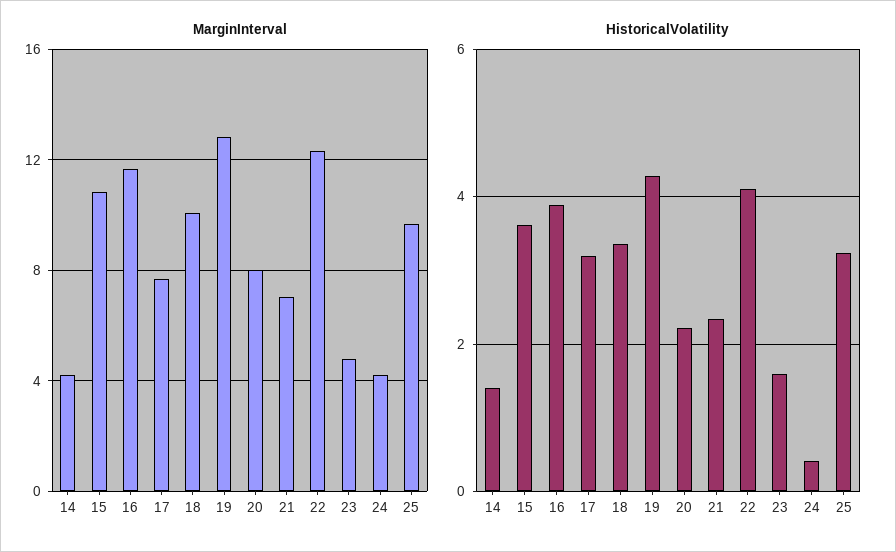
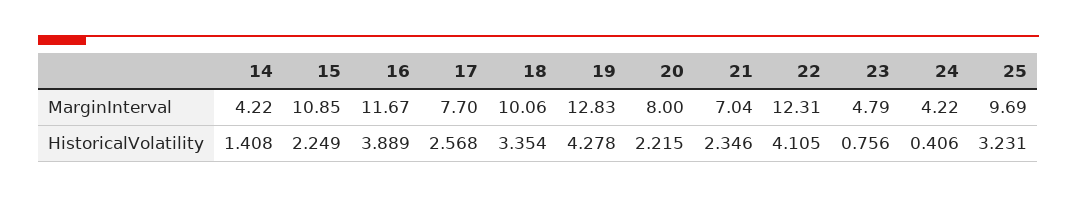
HistoricalVolatility, 15: 3.6 -> 2.249
HistoricalVolatility, 17: 3.2 -> 2.568
HistoricalVolatility, 23: 1.6 -> 0.756

